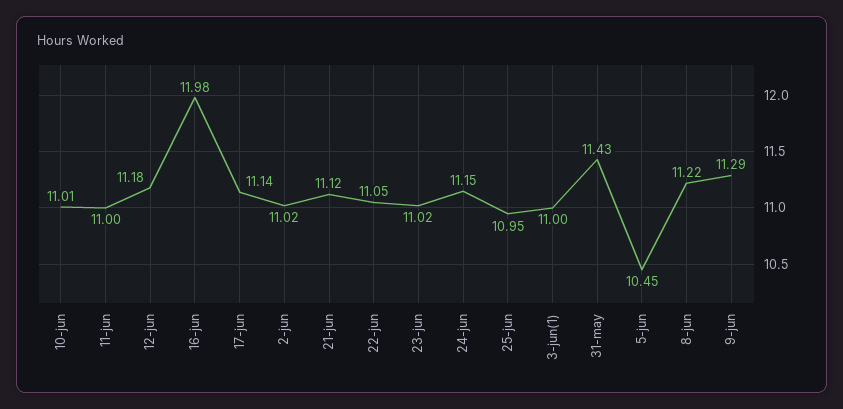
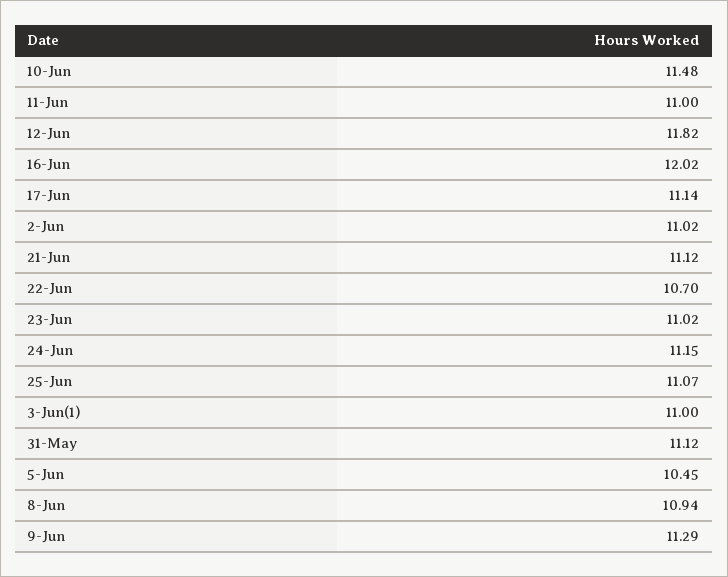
10-jun: 11.01 -> 11.48
12-jun: 11.18 -> 11.82
16-jun: 11.98 -> 12.02
22-jun: 11.05 -> 10.7
25-jun: 10.95 -> 11.07
31-may: 11.43 -> 11.12
8-jun: 11.22 -> 10.94

